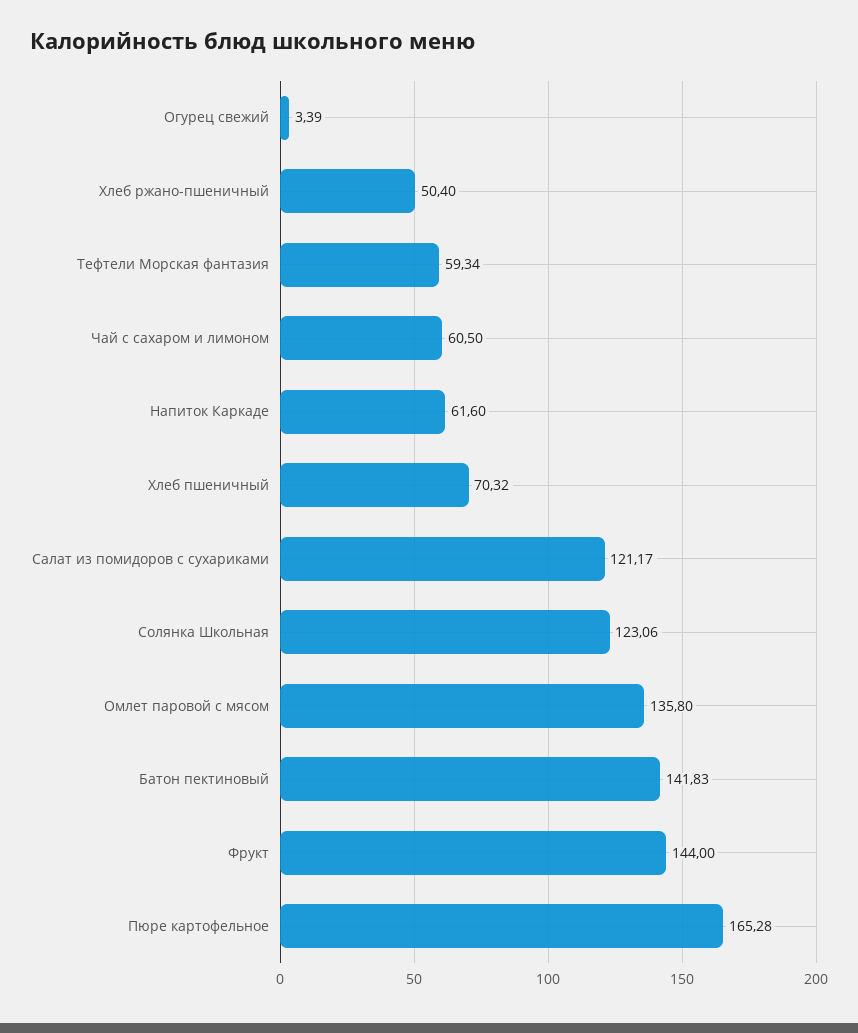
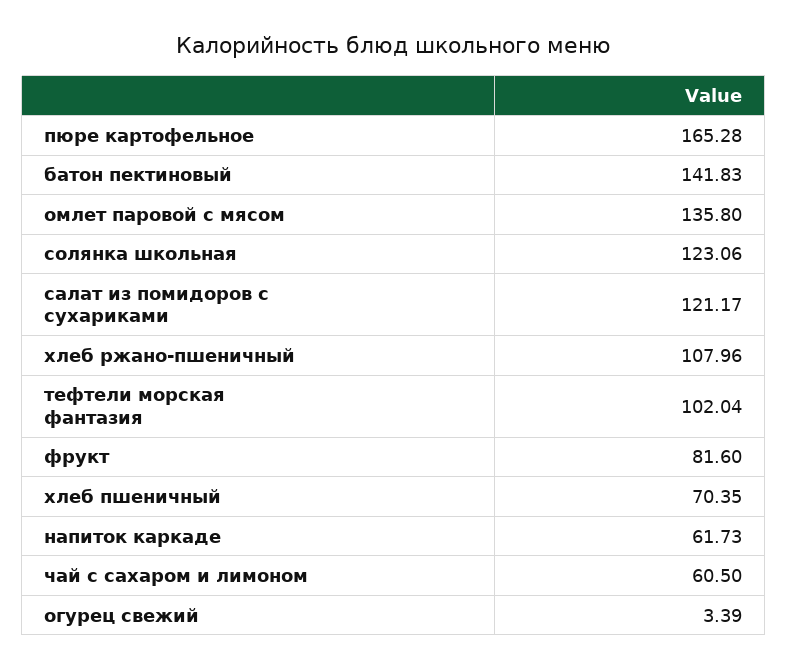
Хлеб ржано-пшеничный: 50.4 -> 107.96
Тефтели Морская фантазия: 59.34 -> 102.04
Напиток Каркаде: 61.6 -> 61.73
Хлеб пшеничный: 70.32 -> 70.35
Фрукт: 144 -> 81.6

